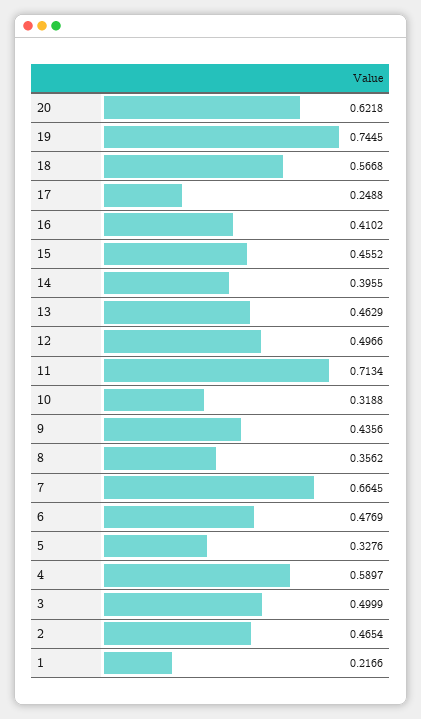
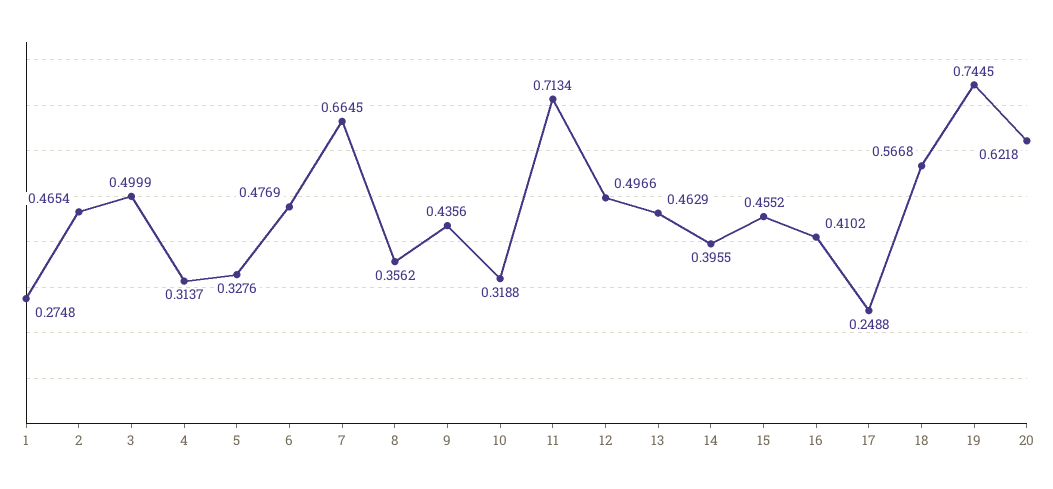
4: 0.5897 -> 0.3137
1: 0.2166 -> 0.2748

